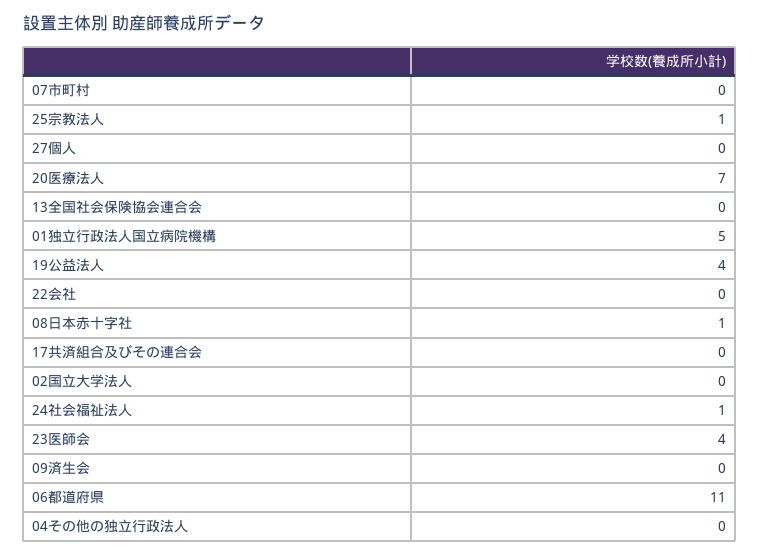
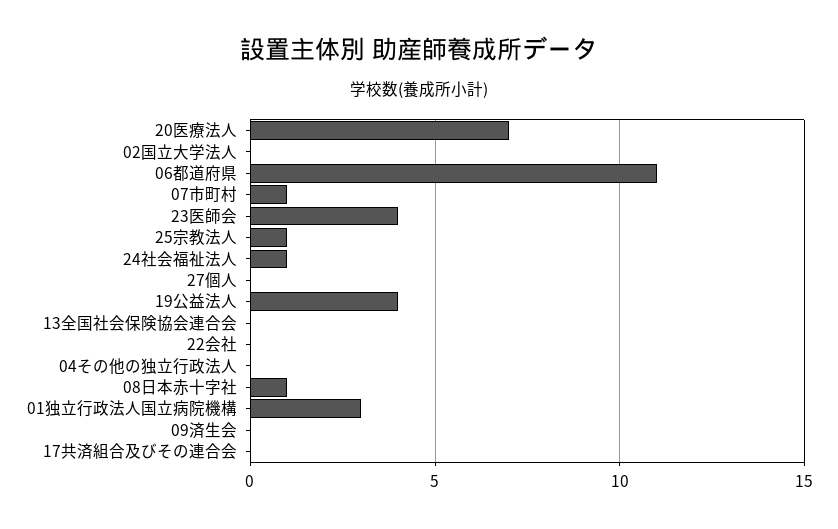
07市町村: 0 -> 1
01独立行政法人国立病院機構: 5 -> 3

